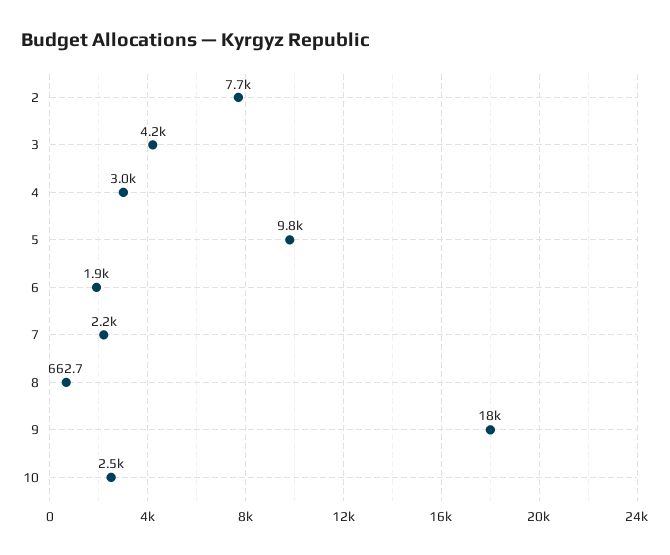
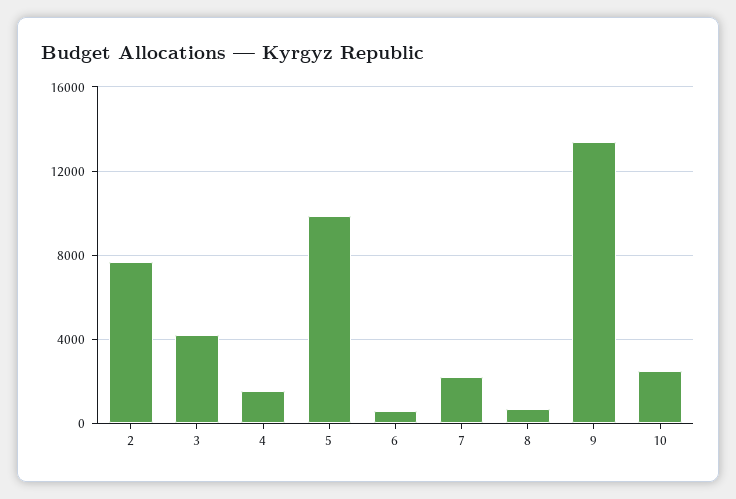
4: 3000 -> 1500
6: 1900 -> 500
9: 18000 -> 13500

